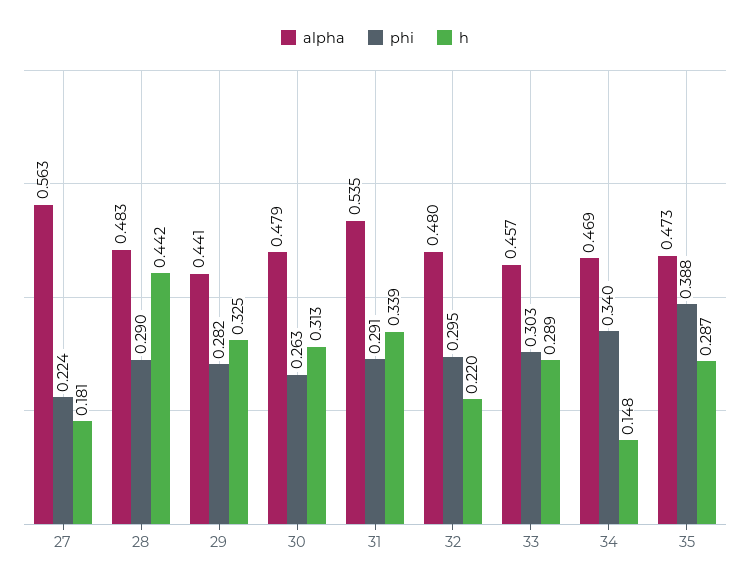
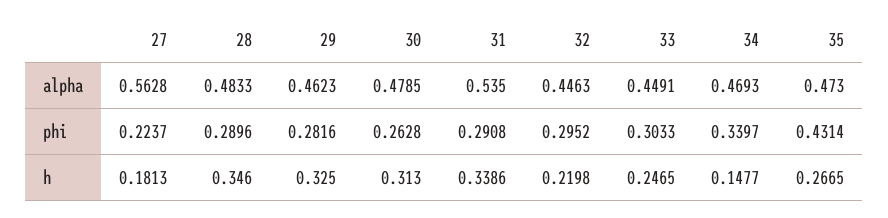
h, 28: 0.442 -> 0.346
alpha, 29: 0.441 -> 0.4623
alpha, 32: 0.48 -> 0.4463
alpha, 33: 0.457 -> 0.4491
h, 33: 0.289 -> 0.2465
phi, 35: 0.388 -> 0.4314
h, 35: 0.287 -> 0.2665

